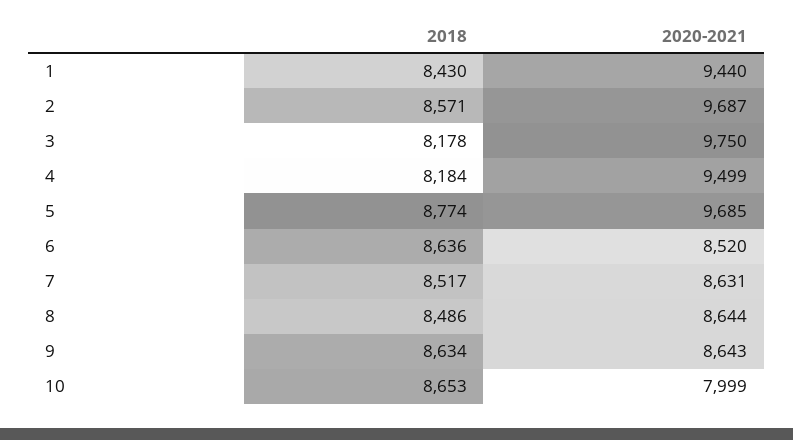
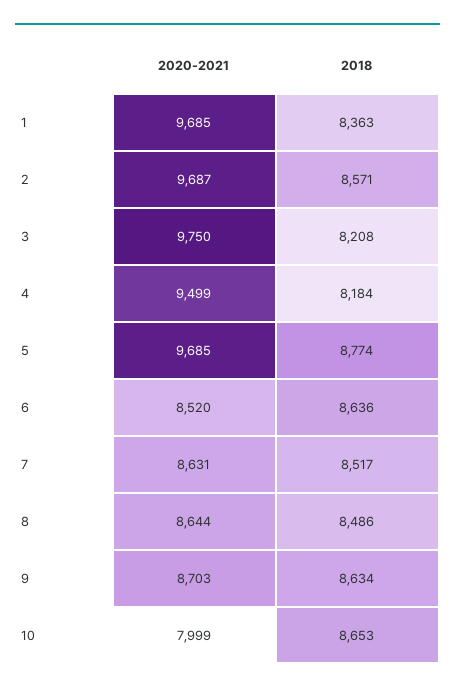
2018, 1: 8430 -> 8363
2020-2021, 1: 9440 -> 9685
2018, 3: 8178 -> 8208
2020-2021, 9: 8643 -> 8703

